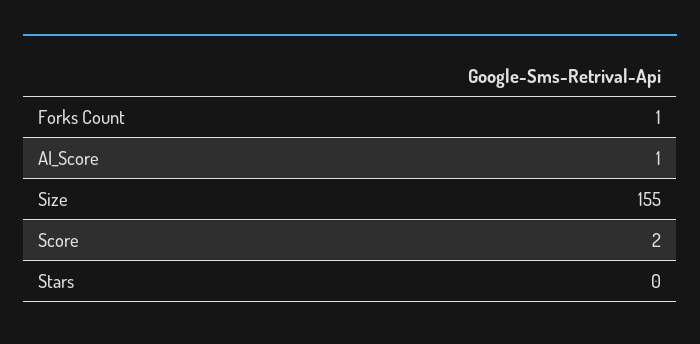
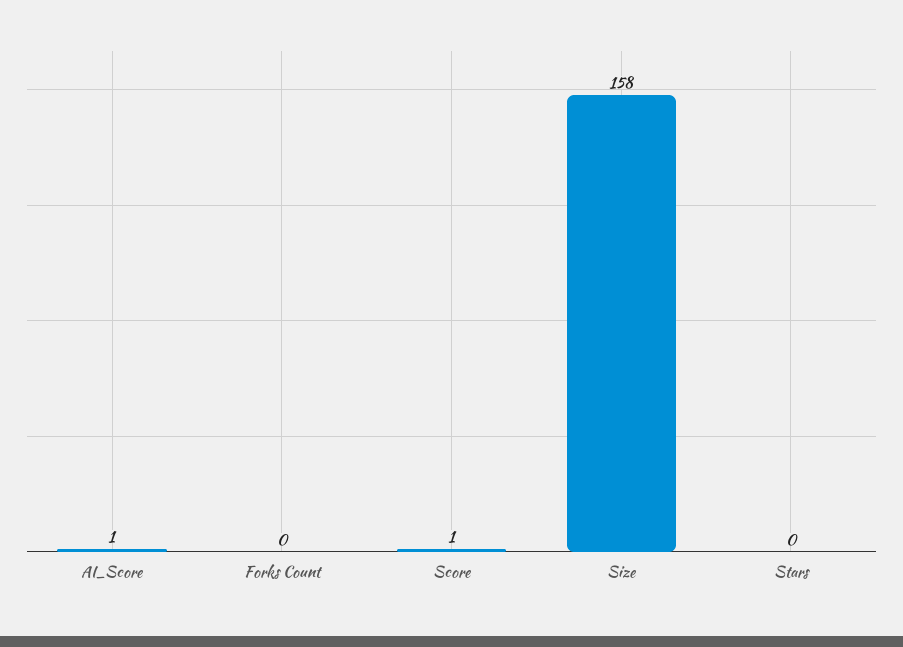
Forks Count: 1 -> 0
Size: 155 -> 158
Score: 2 -> 1

